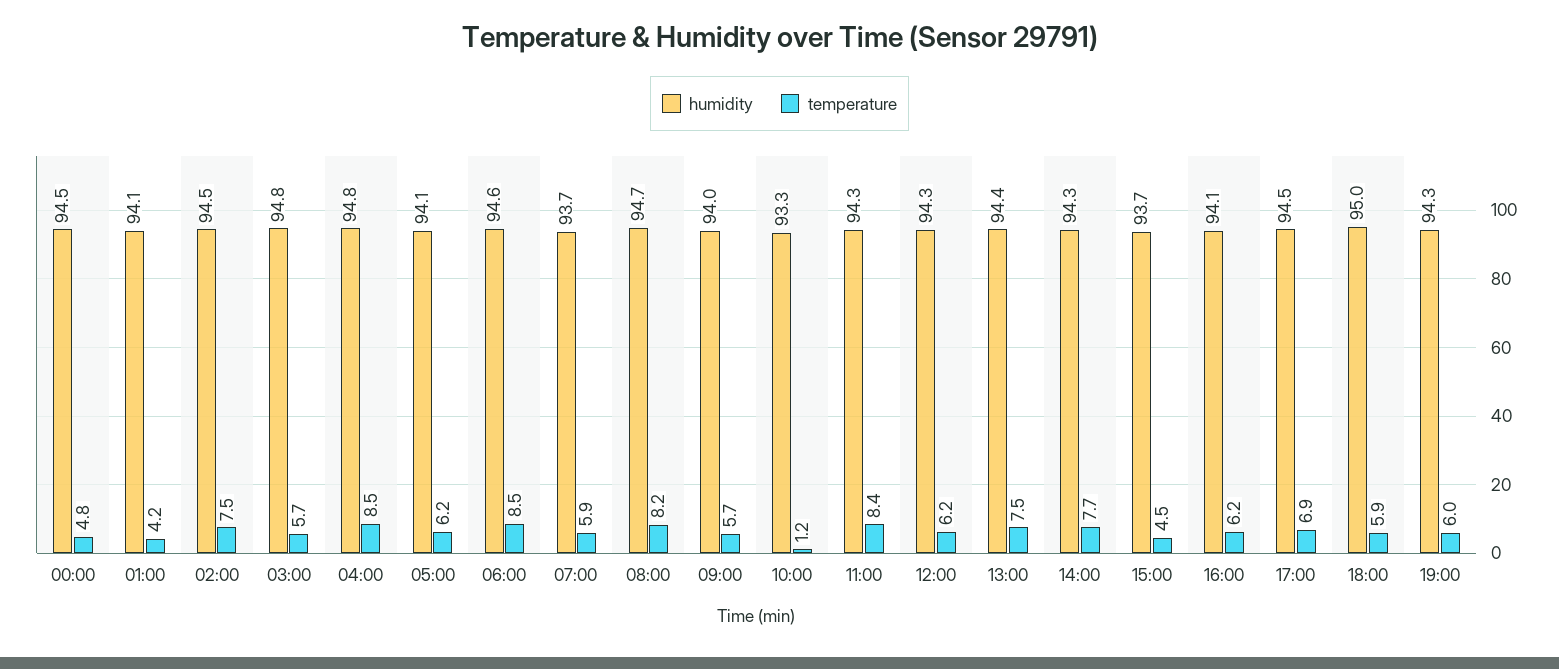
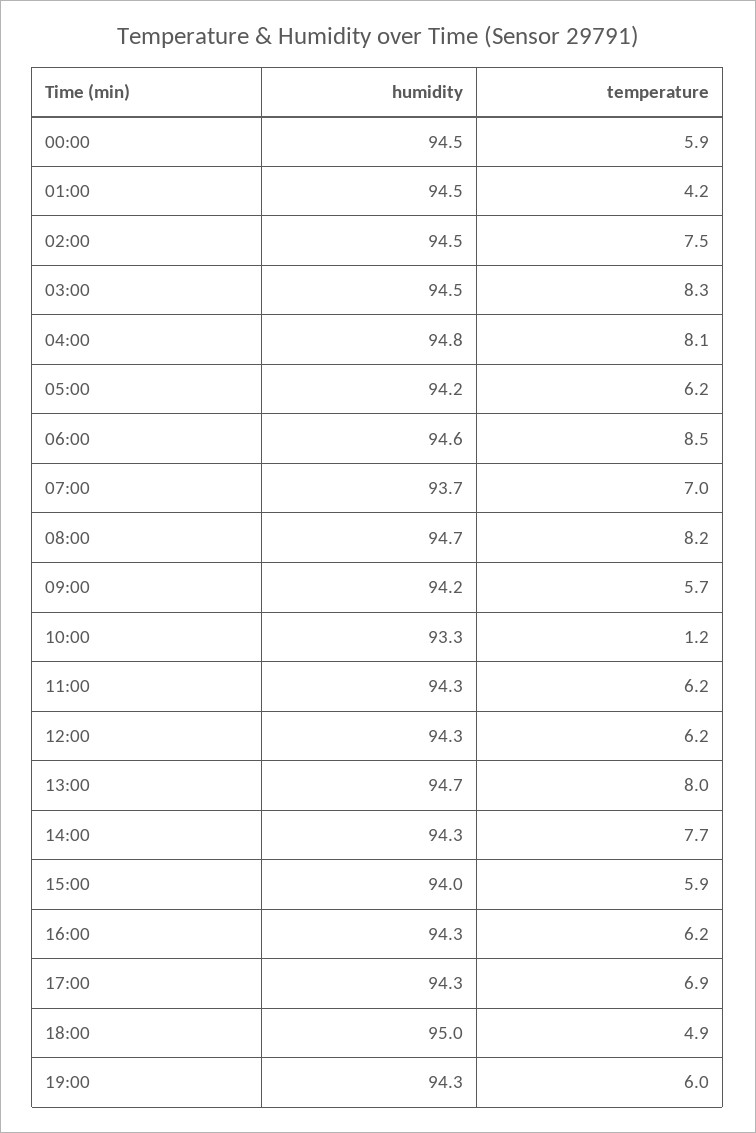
temperature, 00:00: 4.8 -> 5.9
humidity, 01:00: 94.1 -> 94.5
humidity, 03:00: 94.8 -> 94.5
temperature, 03:00: 5.7 -> 8.3
temperature, 04:00: 8.5 -> 8.1
humidity, 05:00: 94.1 -> 94.2
temperature, 07:00: 5.9 -> 7
humidity, 09:00: 94 -> 94.2
temperature, 11:00: 8.4 -> 6.2
humidity, 13:00: 94.4 -> 94.7
temperature, 13:00: 7.5 -> 8
humidity, 15:00: 93.7 -> 94
temperature, 15:00: 4.5 -> 5.9
humidity, 16:00: 94.1 -> 94.3
humidity, 17:00: 94.5 -> 94.3
temperature, 18:00: 5.9 -> 4.9

